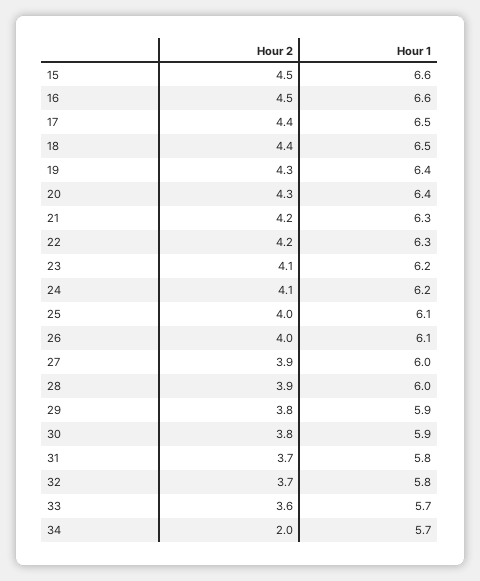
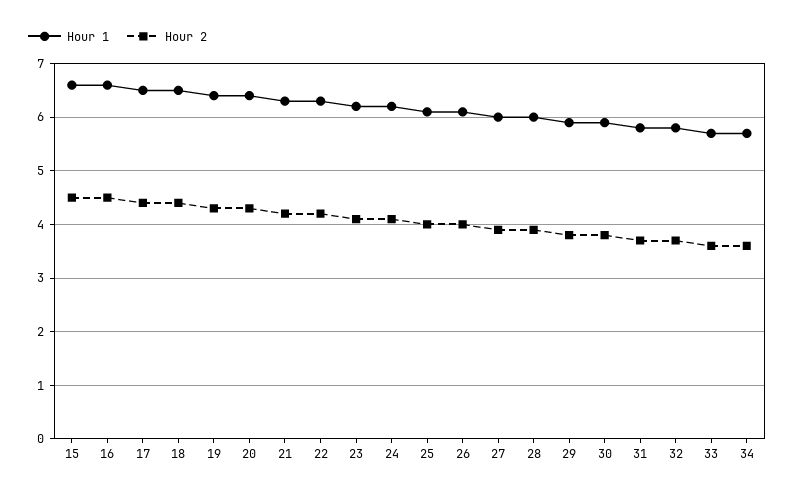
Hour 2, 34: 2 -> 3.5

